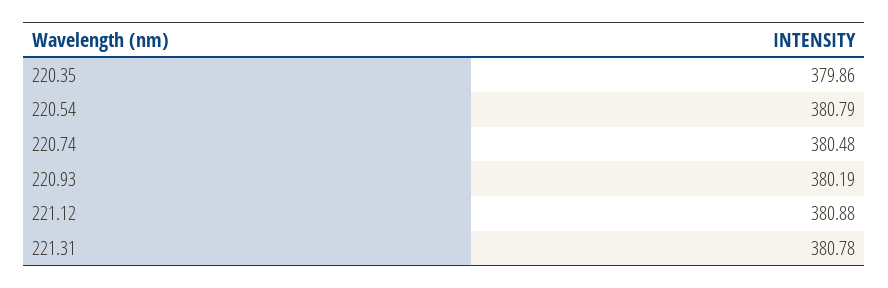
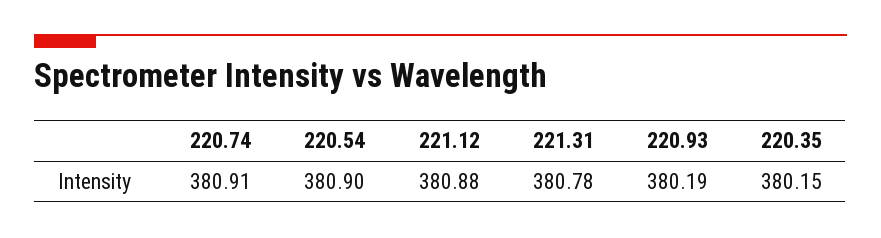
220.35: 379.86 -> 380.15
220.54: 380.79 -> 380.9
220.74: 380.48 -> 380.91

